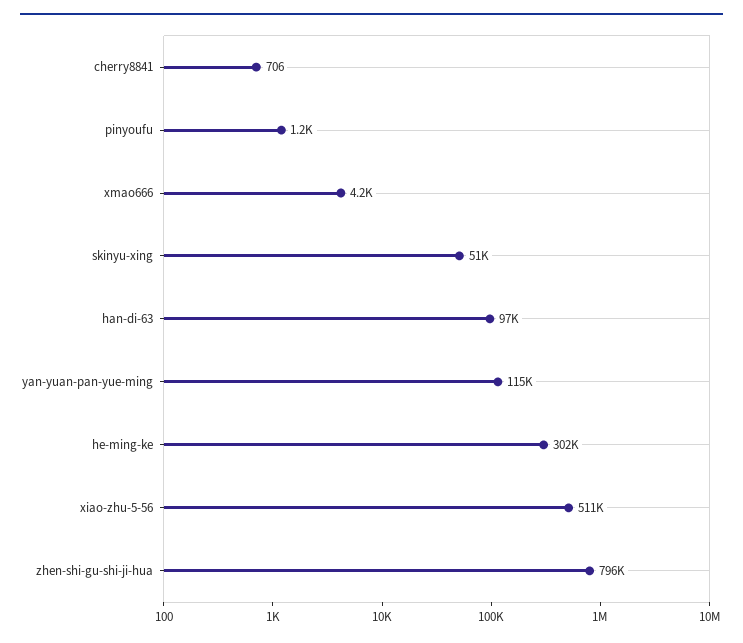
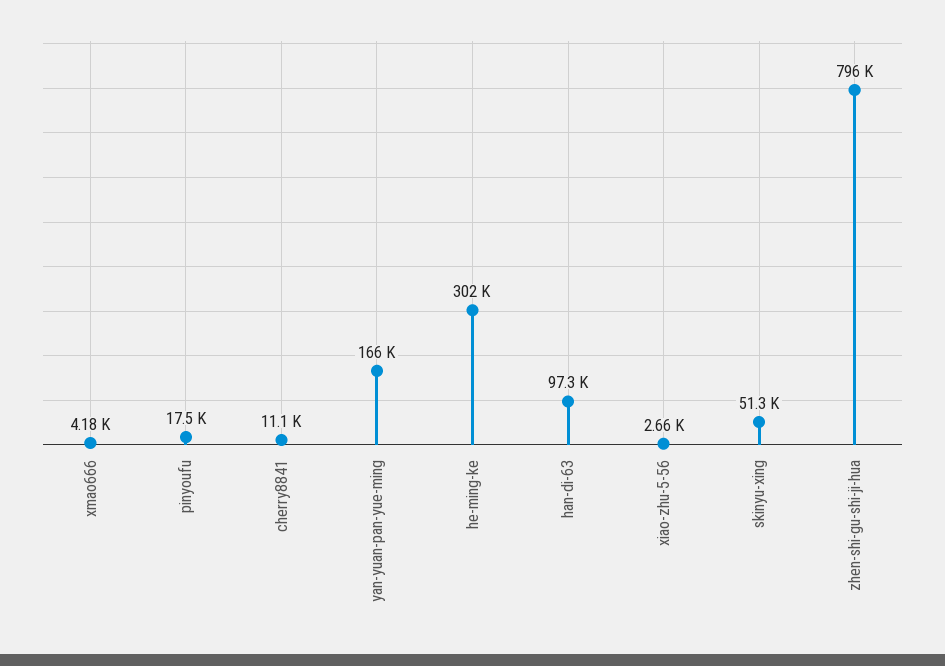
cherry8841: 706 -> 11100
pinyoufu: 1200 -> 17500
yan-yuan-pan-yue-ming: 115000 -> 166000
xiao-zhu-5-56: 511000 -> 2660

